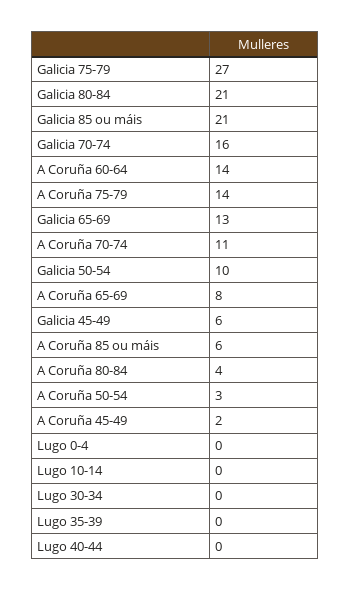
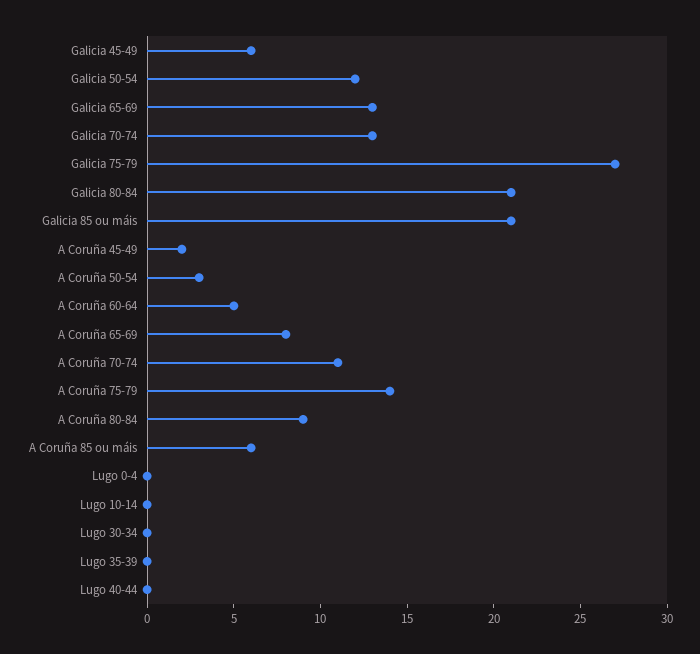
Galicia 70-74: 16 -> 13
A Coruña 60-64: 14 -> 5
Galicia 50-54: 10 -> 12
A Coruña 80-84: 4 -> 9

